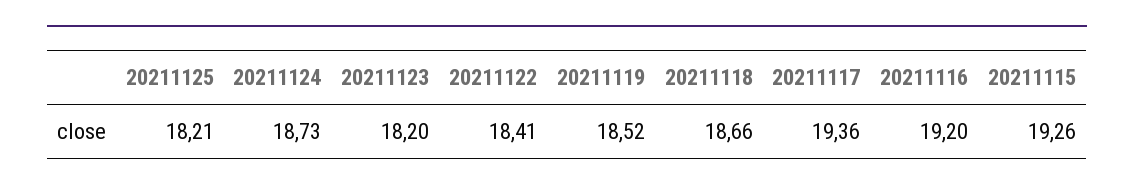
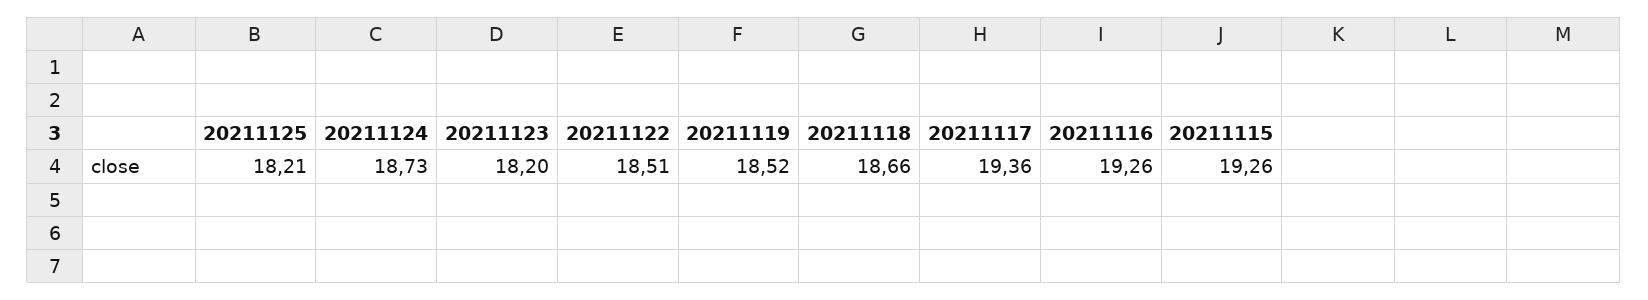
20211122: 18.41 -> 18.51
20211116: 19.2 -> 19.26

